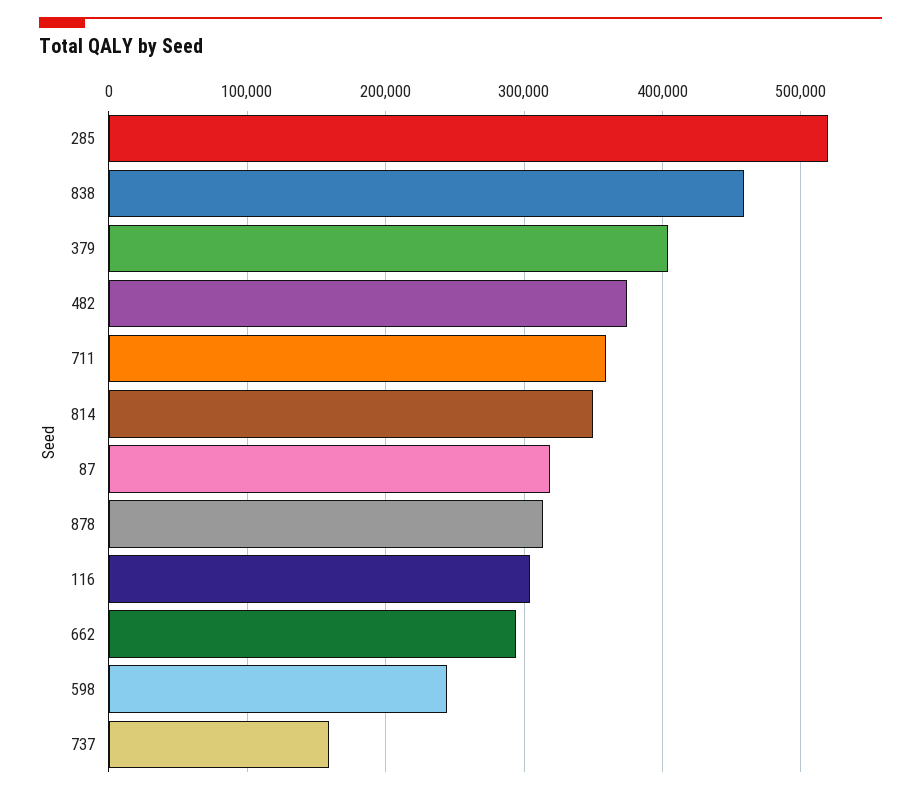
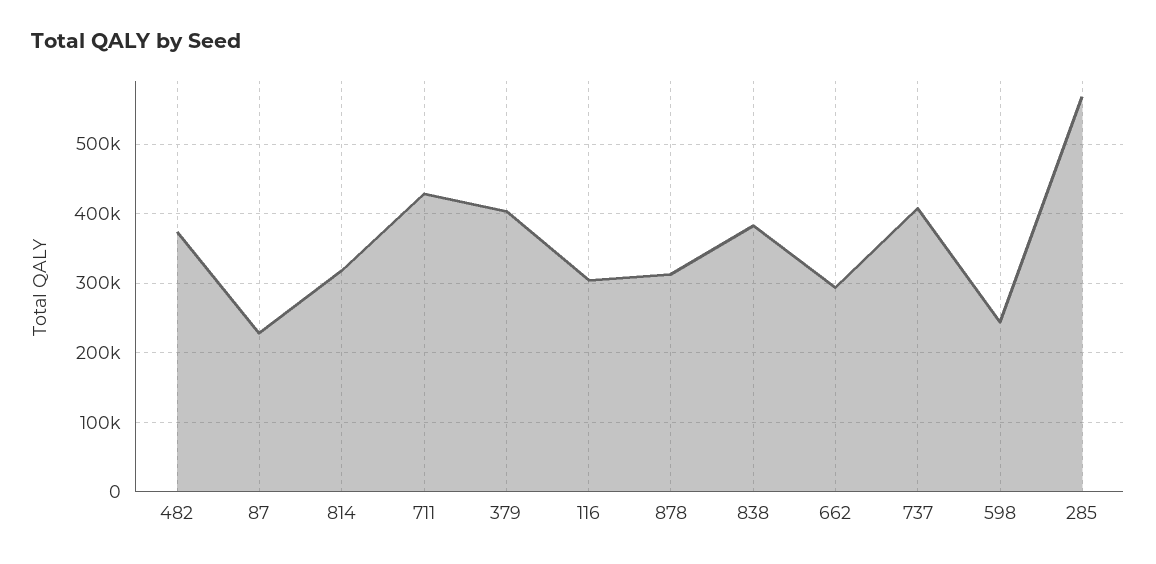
285: 520000 -> 570000
838: 460000 -> 380000
711: 360000 -> 430000
814: 350000 -> 320000
87: 320000 -> 230000
737: 160000 -> 410000

